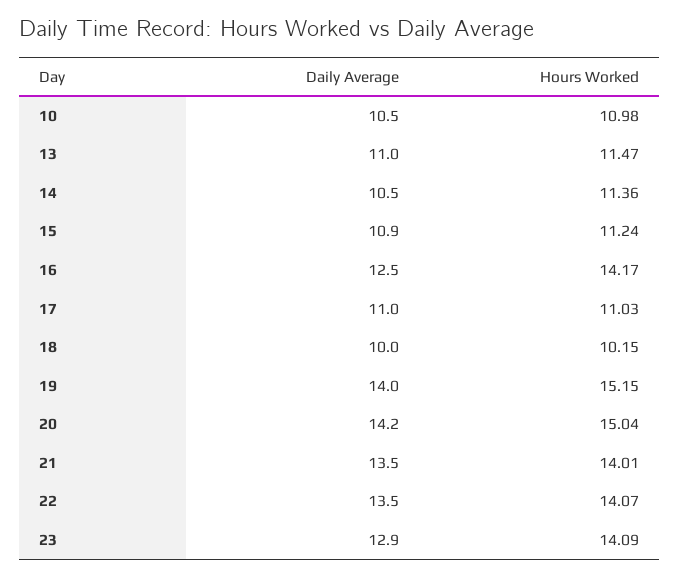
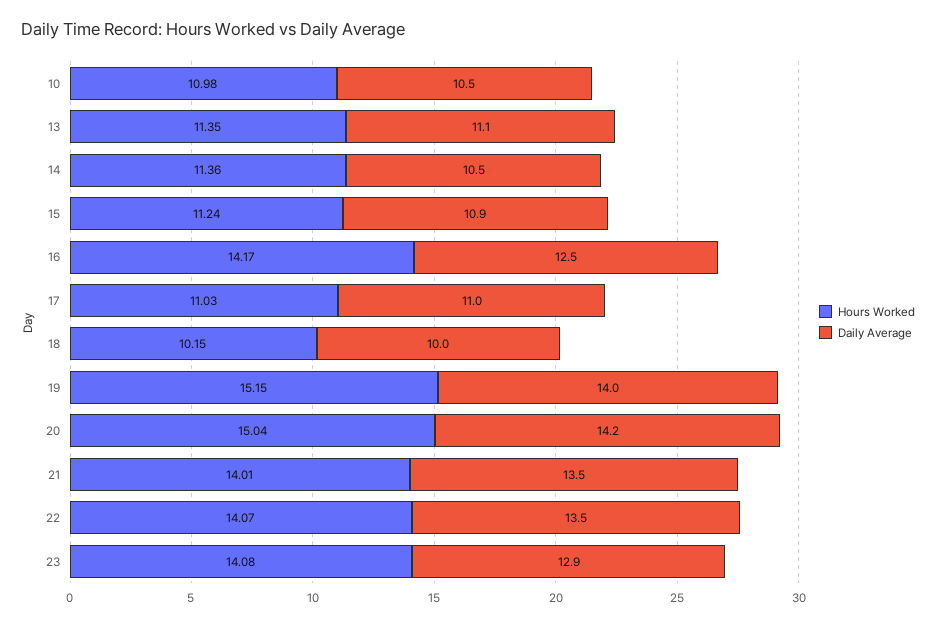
Daily Average, 13: 11 -> 11.1
Hours Worked, 13: 11.47 -> 11.35
Hours Worked, 23: 14.09 -> 14.08

